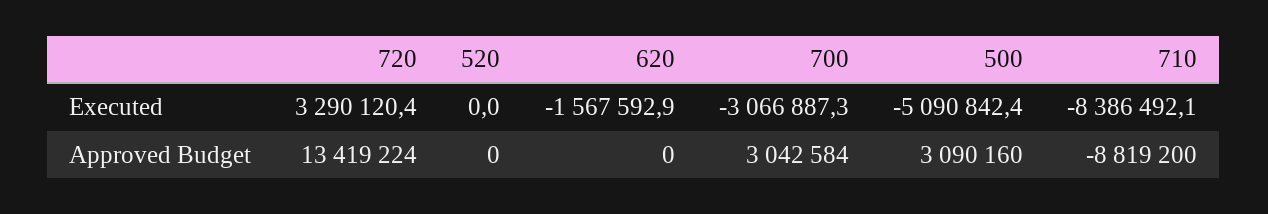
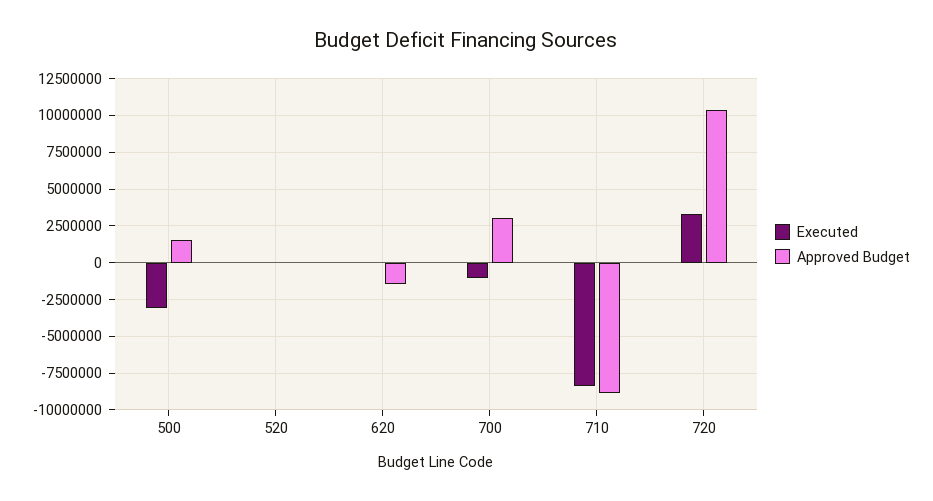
Executed, 620: -1567592.9 -> 0
Executed, 700: -3066887.3 -> -1000000
Executed, 500: -5090842.4 -> -3000000
Approved Budget, 720: 13419224 -> 10500000
Approved Budget, 620: 0 -> -1500000
Approved Budget, 500: 3090160 -> 1500000

